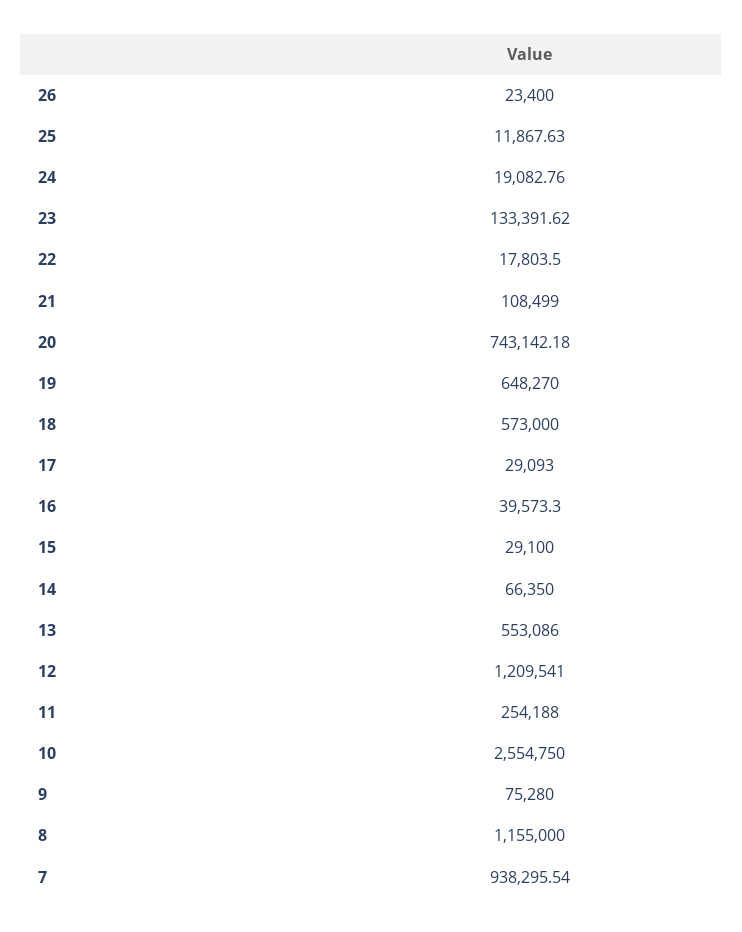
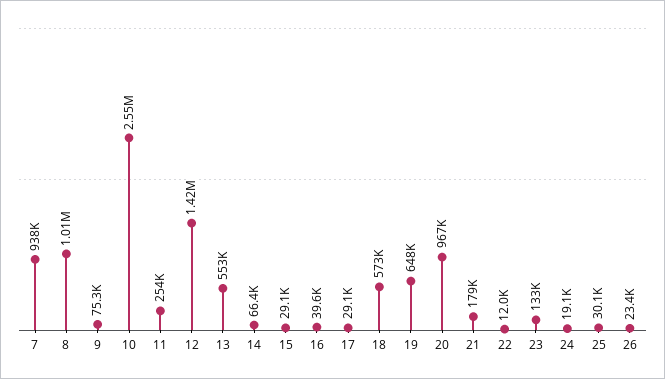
25: 11867.63 -> 30100
22: 17803.5 -> 12000
21: 108499 -> 179000
20: 743142.18 -> 967000
12: 1209541 -> 1420000
8: 1155000 -> 1010000

